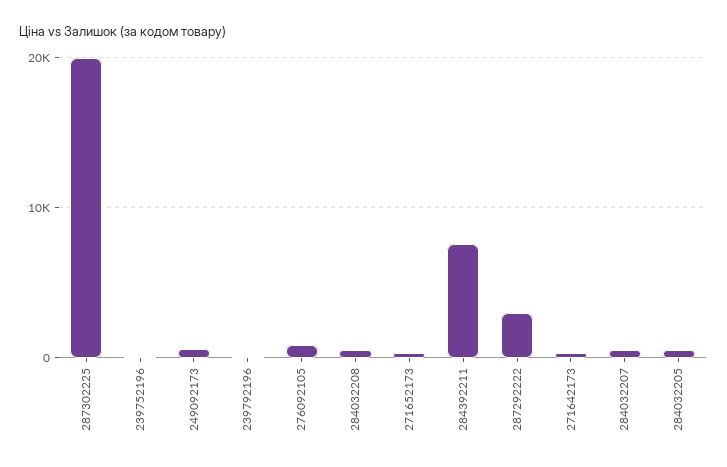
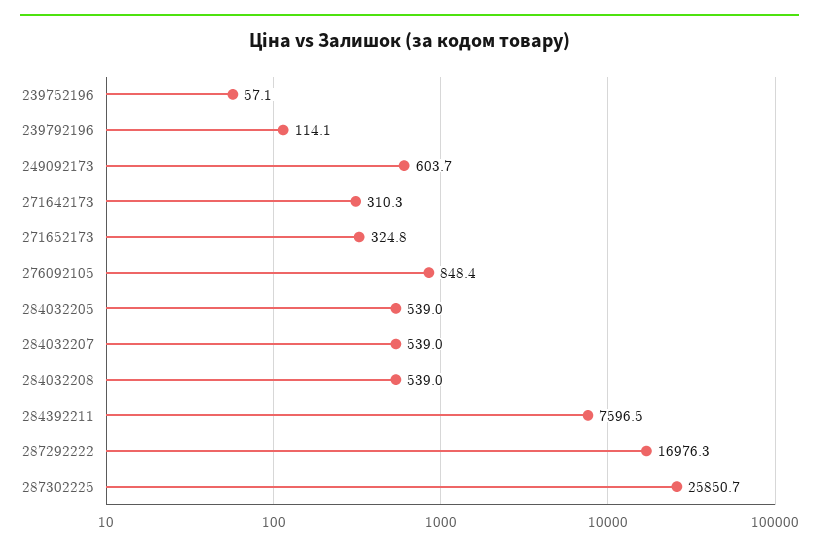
287302225: 20000 -> 25850.7
287292222: 3000 -> 16976.3

